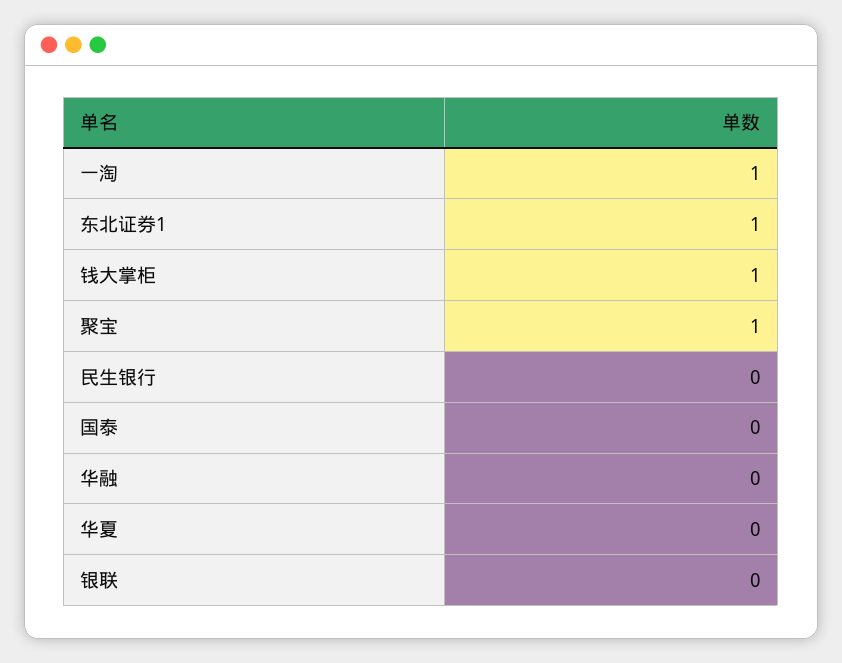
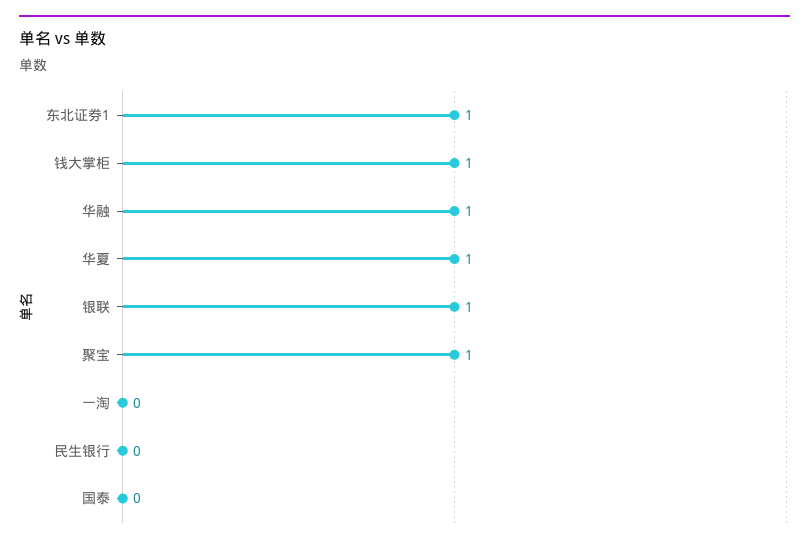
一淘: 1 -> 0
华融: 0 -> 1
华夏: 0 -> 1
银联: 0 -> 1

